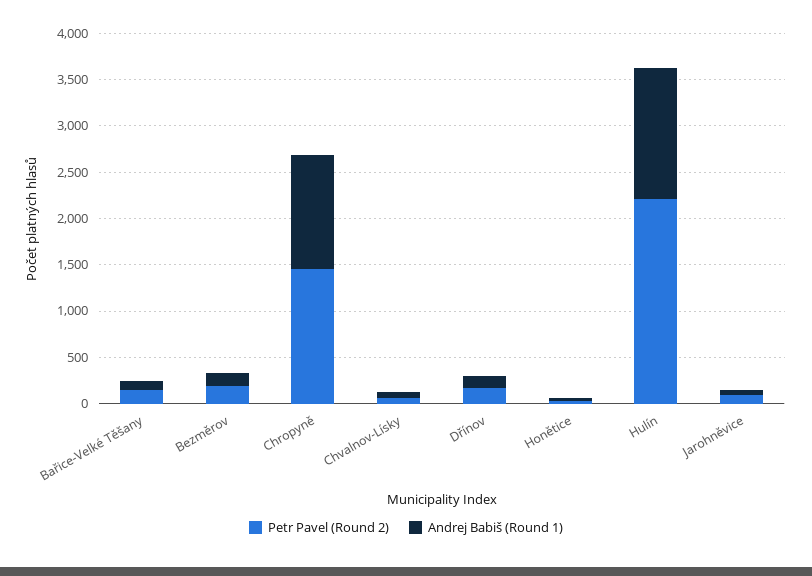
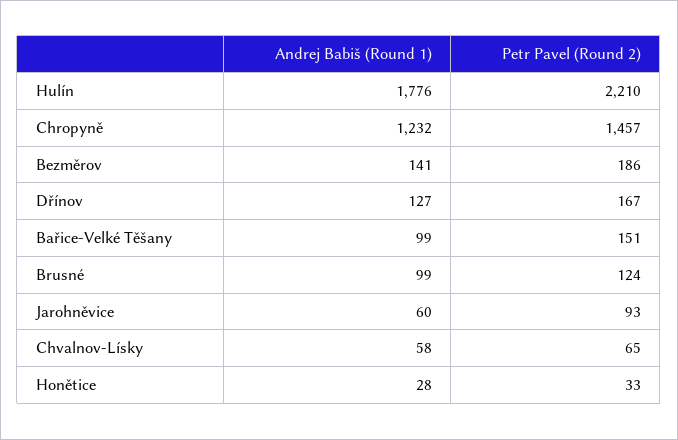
Andrej Babiš (Round 1), Hulín: 1400 -> 1776
Andrej Babiš (Round 1), Brusné: none -> 99
Petr Pavel (Round 2), Brusné: none -> 124

